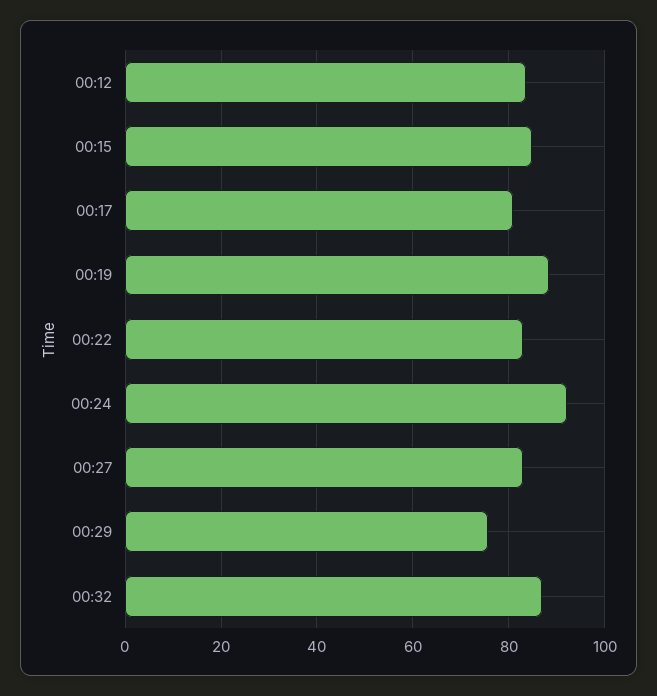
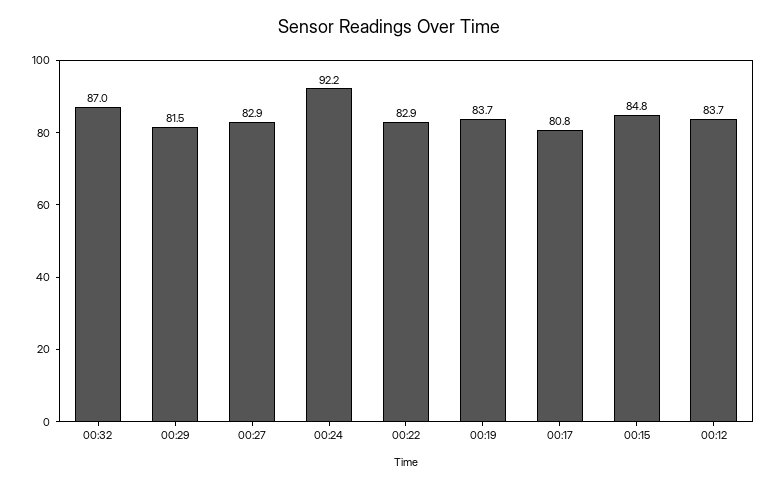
00:19: 88 -> 83.7
00:29: 76 -> 81.5

